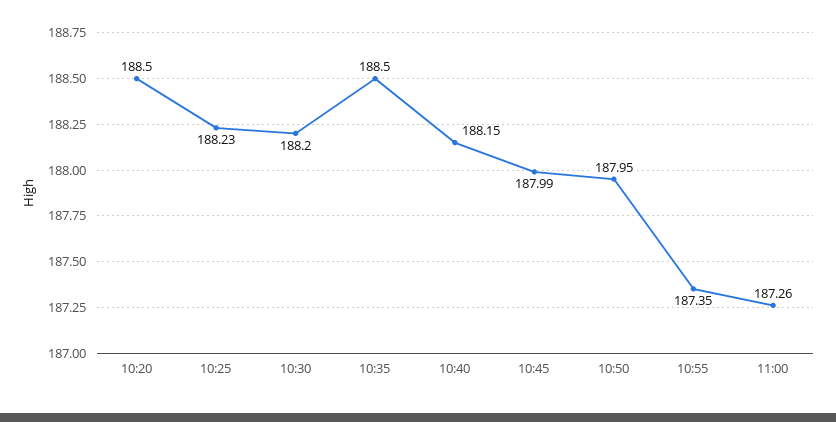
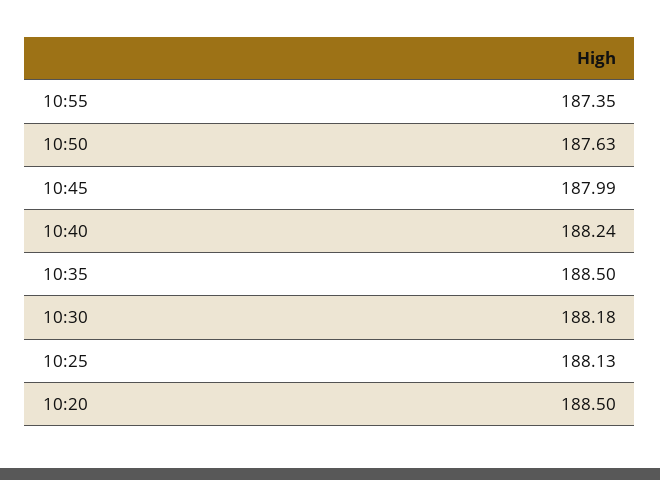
10:25: 188.23 -> 188.13
10:30: 188.2 -> 188.18
10:40: 188.15 -> 188.24
10:50: 187.95 -> 187.63
11:00: 187.26 -> none

